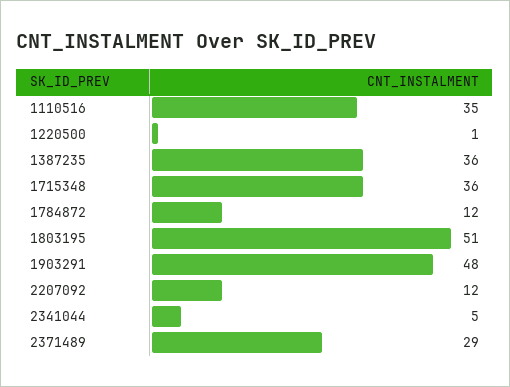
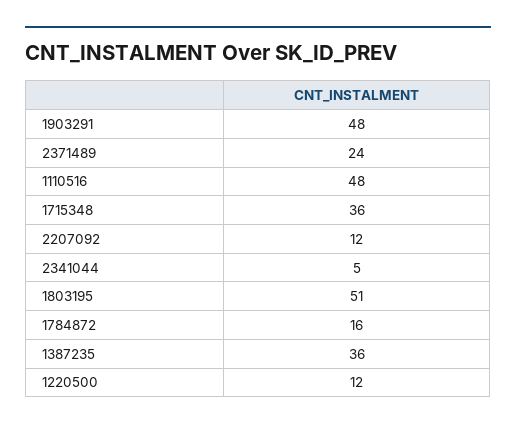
1110516: 35 -> 48
1220500: 1 -> 12
1784872: 12 -> 16
2371489: 29 -> 24

